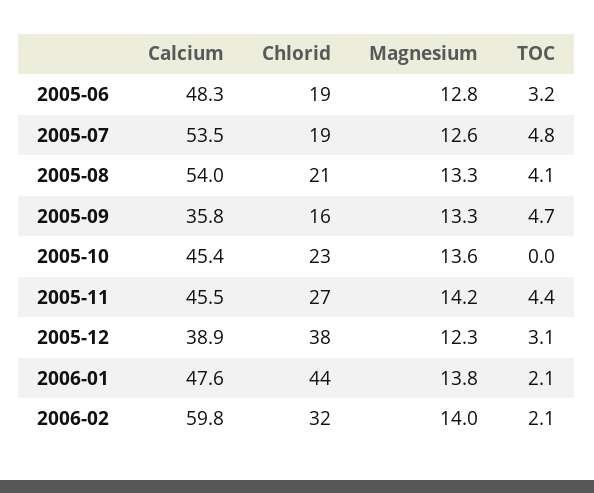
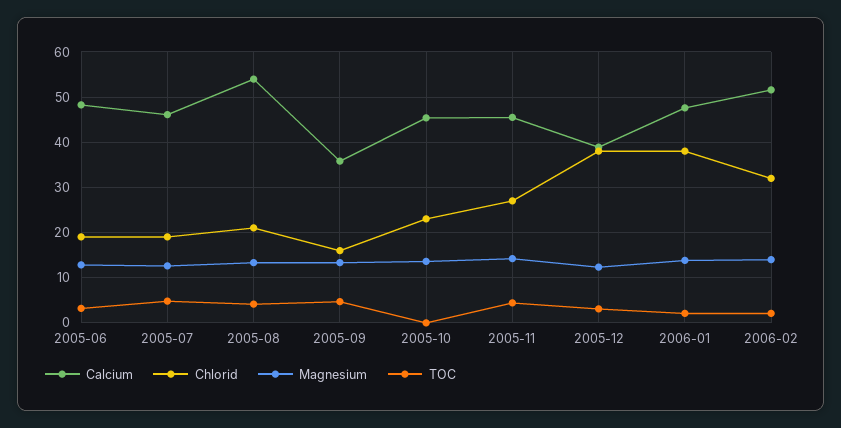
Calcium, 2005-07: 53.5 -> 46
Chlorid, 2006-01: 44 -> 38
Calcium, 2006-02: 59.8 -> 52

